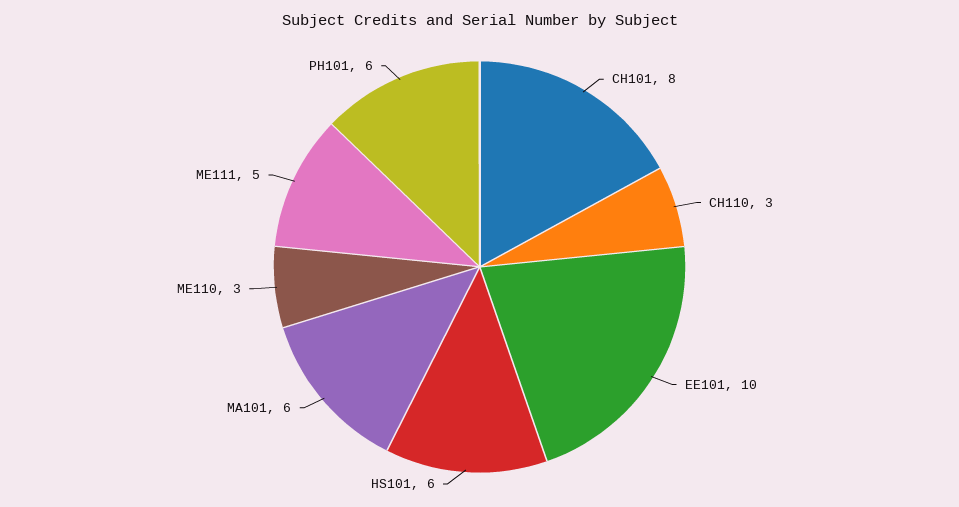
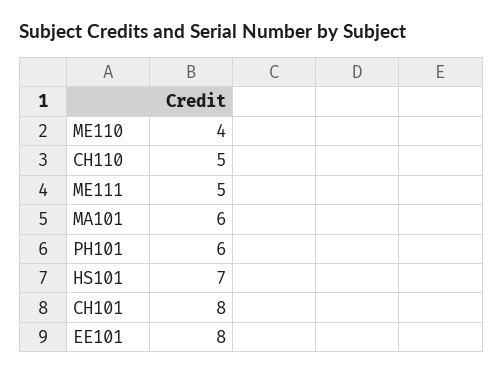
CH110: 3 -> 5
EE101: 10 -> 8
HS101: 6 -> 7
ME110: 3 -> 4

